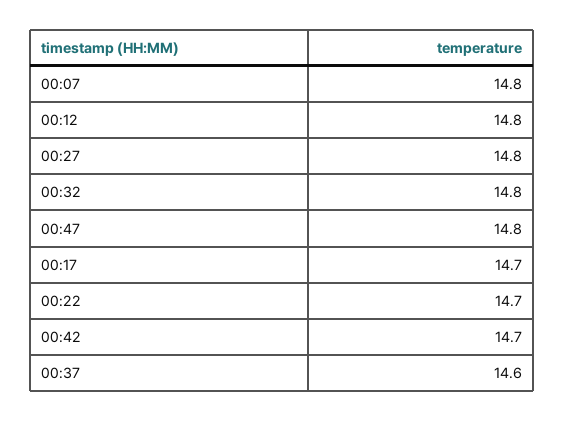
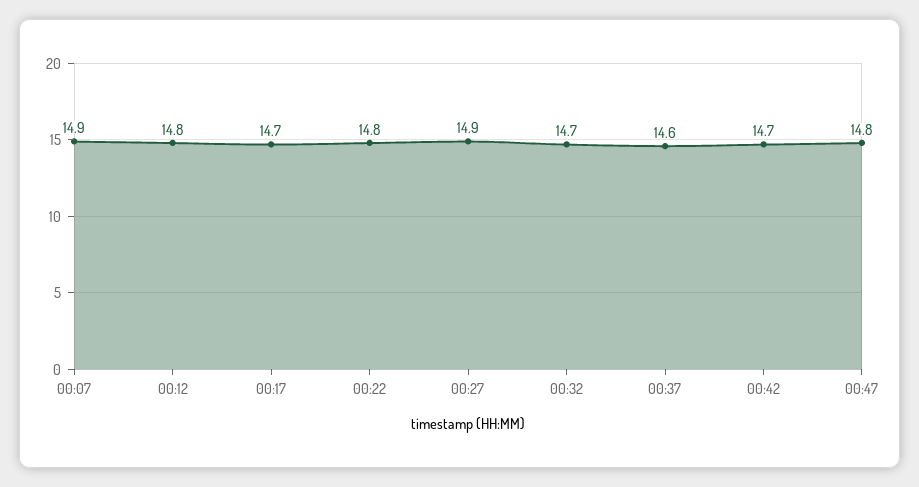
00:07: 14.8 -> 14.9
00:27: 14.8 -> 14.9
00:32: 14.8 -> 14.7
00:22: 14.7 -> 14.8

